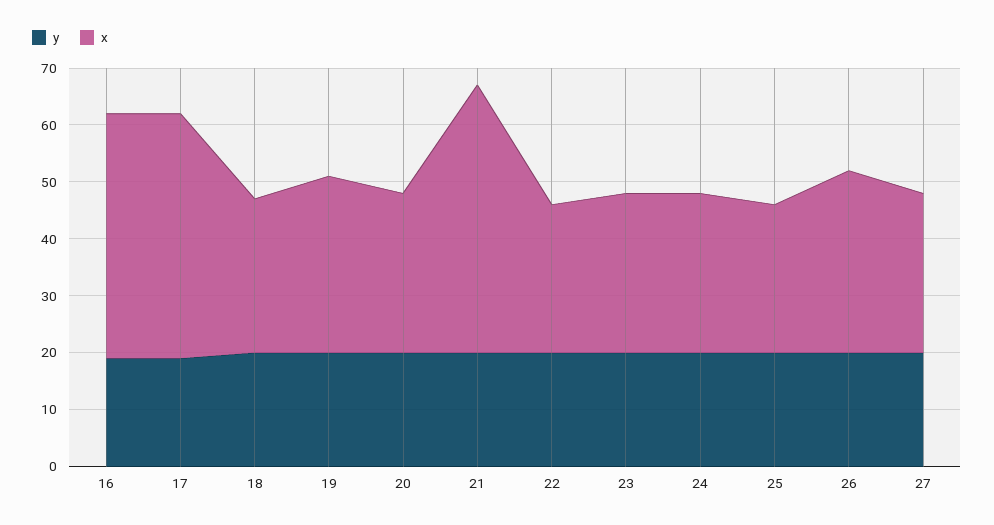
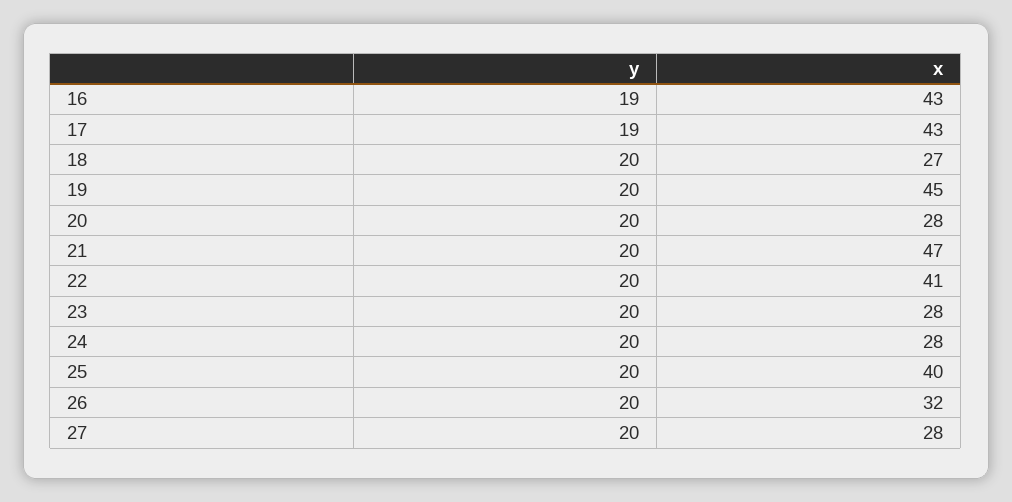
x, 19: 30 -> 45
x, 22: 25 -> 41
x, 25: 25 -> 40

